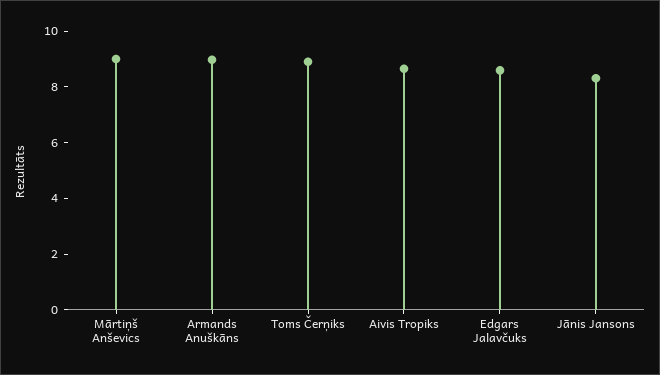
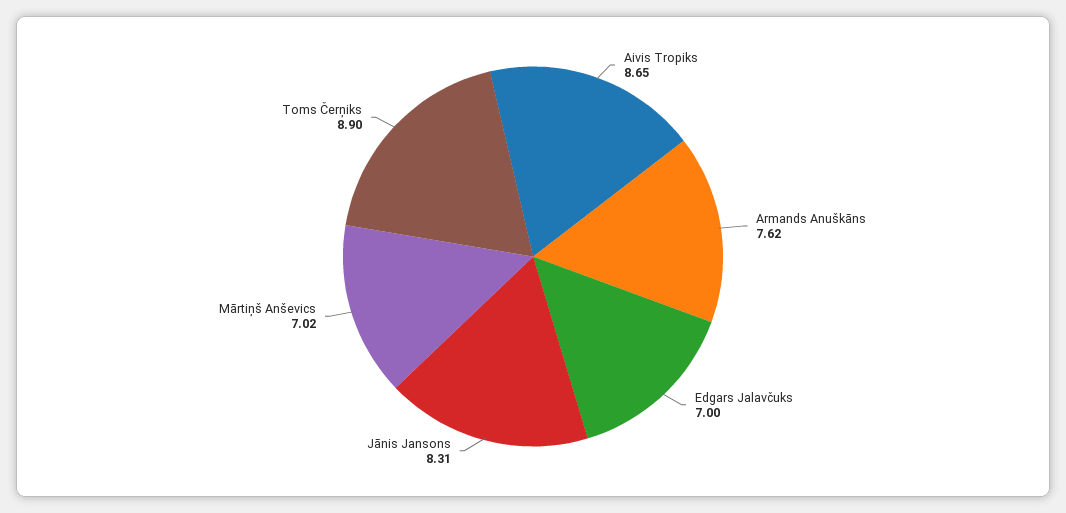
Mārtiņš Anševics: 9 -> 7.02
Armands Anuškāns: 9 -> 7.62
Edgars Jalavčuks: 8.5 -> 7

